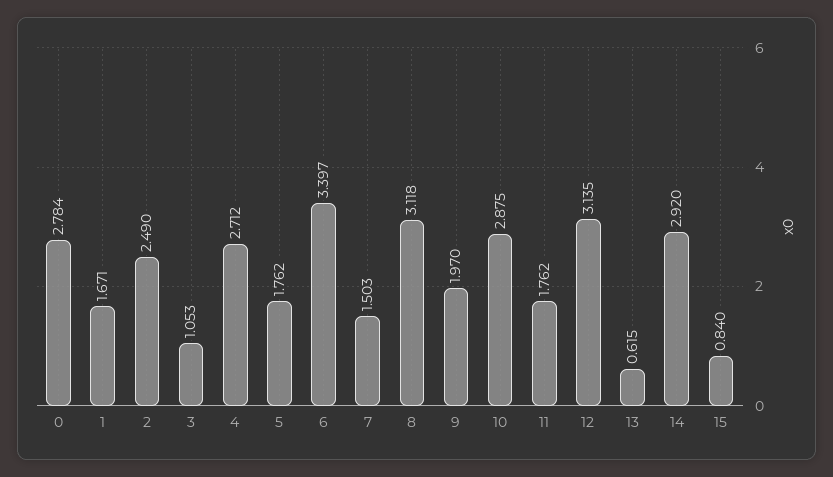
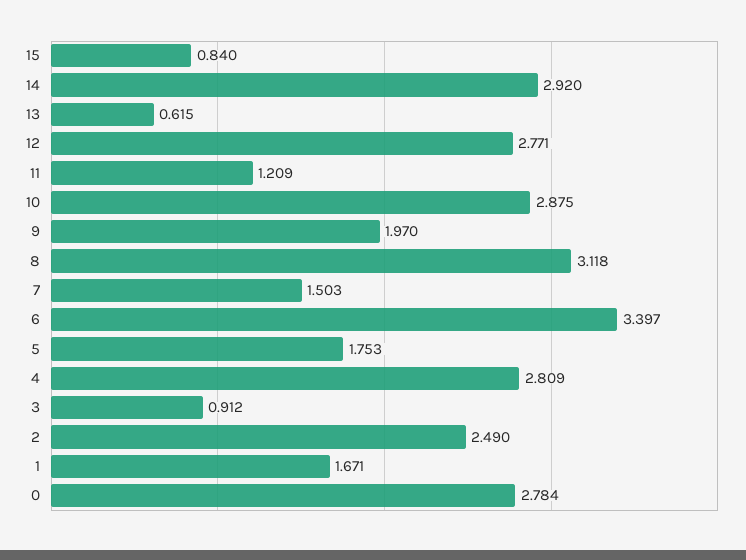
3: 1.053 -> 0.912
4: 2.712 -> 2.809
5: 1.762 -> 1.753
11: 1.762 -> 1.209
12: 3.135 -> 2.771

